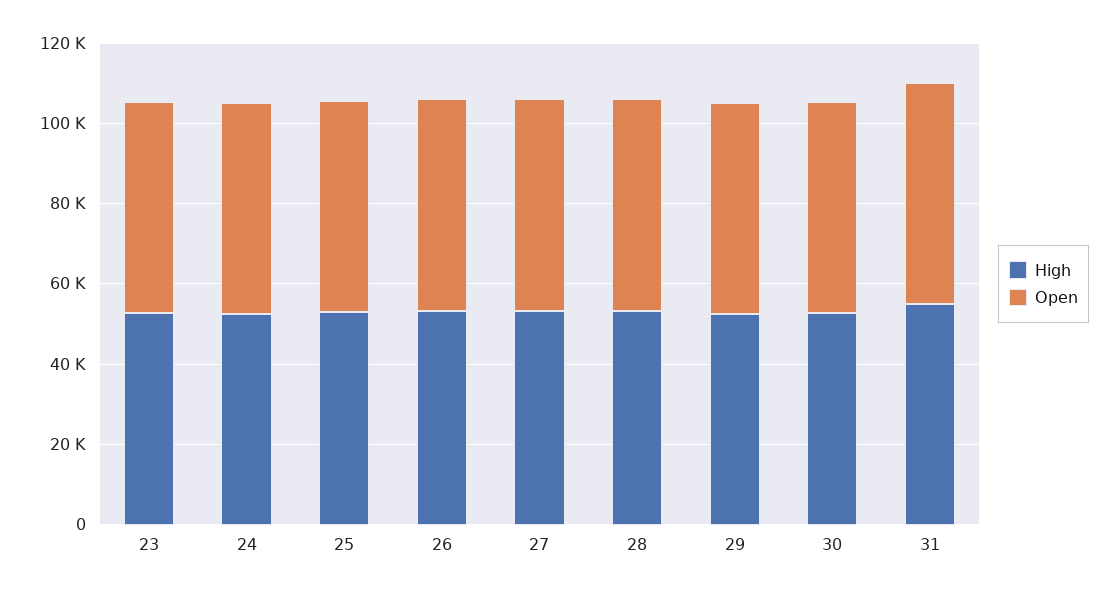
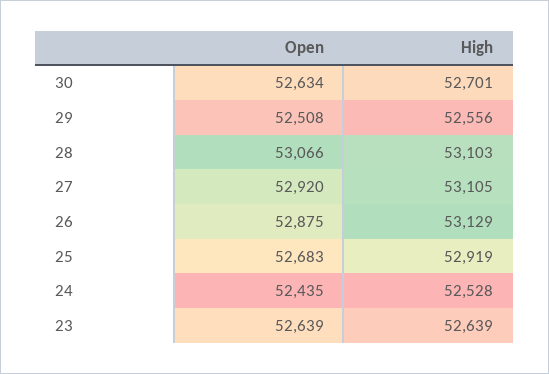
High, 31: 55000 -> none
Open, 31: 55000 -> none

